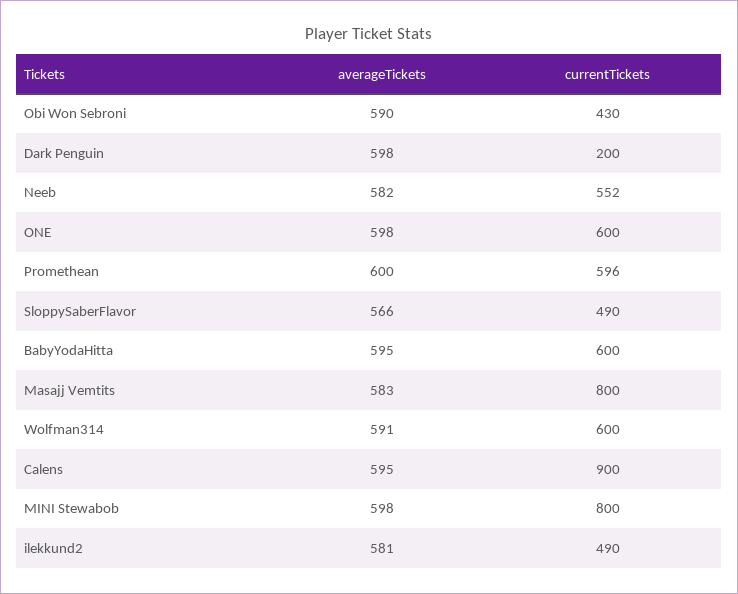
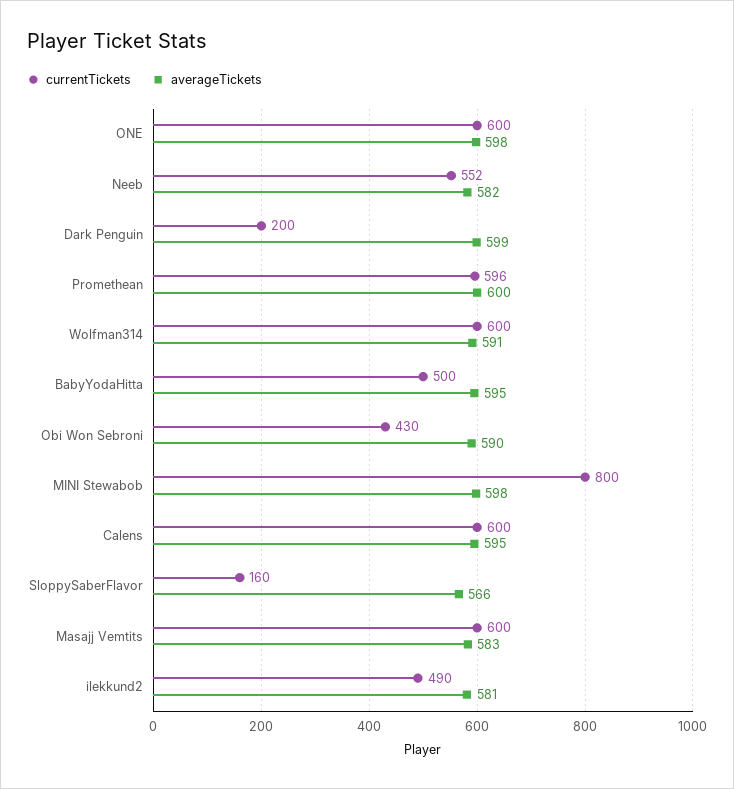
averageTickets, Dark Penguin: 598 -> 599
currentTickets, SloppySaberFlavor: 490 -> 160
currentTickets, BabyYodaHitta: 600 -> 500
currentTickets, Masajj Vemtits: 800 -> 600
currentTickets, Calens: 900 -> 600

